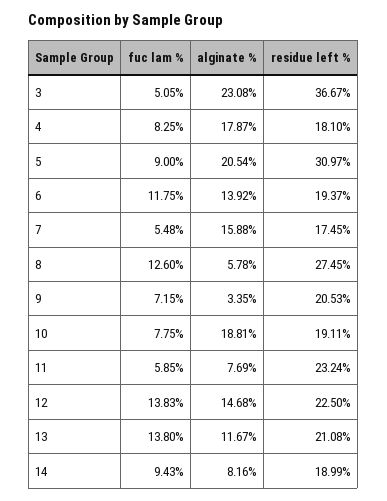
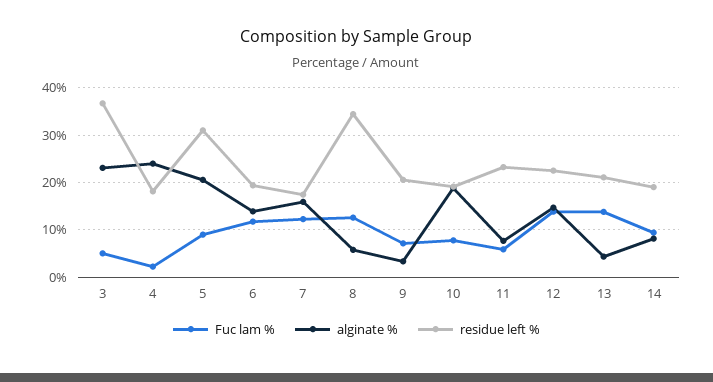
fuc lam %, 4: 8.25 -> 2
alginate %, 4: 17.87 -> 24
fuc lam %, 7: 5.48 -> 12
residue left %, 8: 27.45 -> 34
alginate %, 13: 11.67 -> 4

